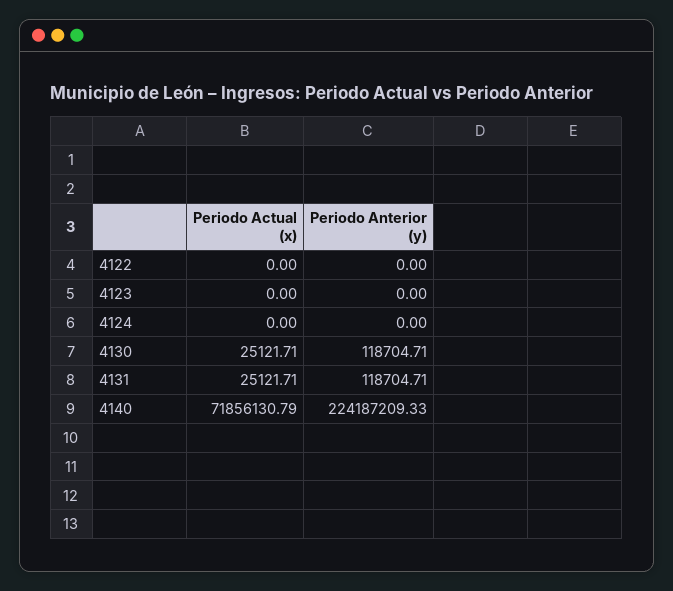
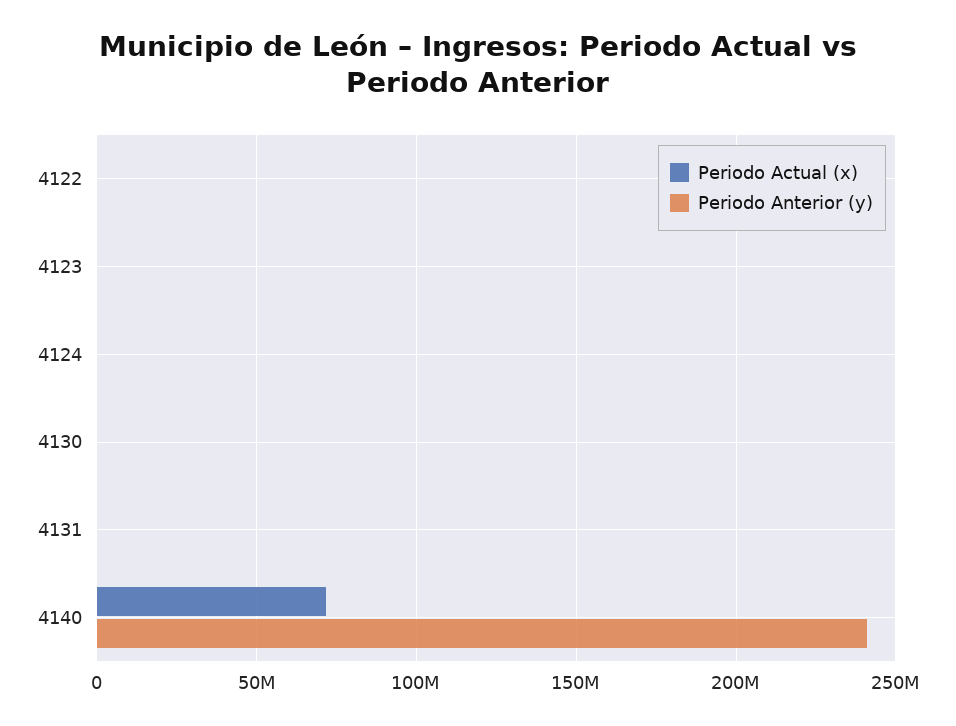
Periodo Anterior (y), 4140: 224187209.33 -> 240000000

